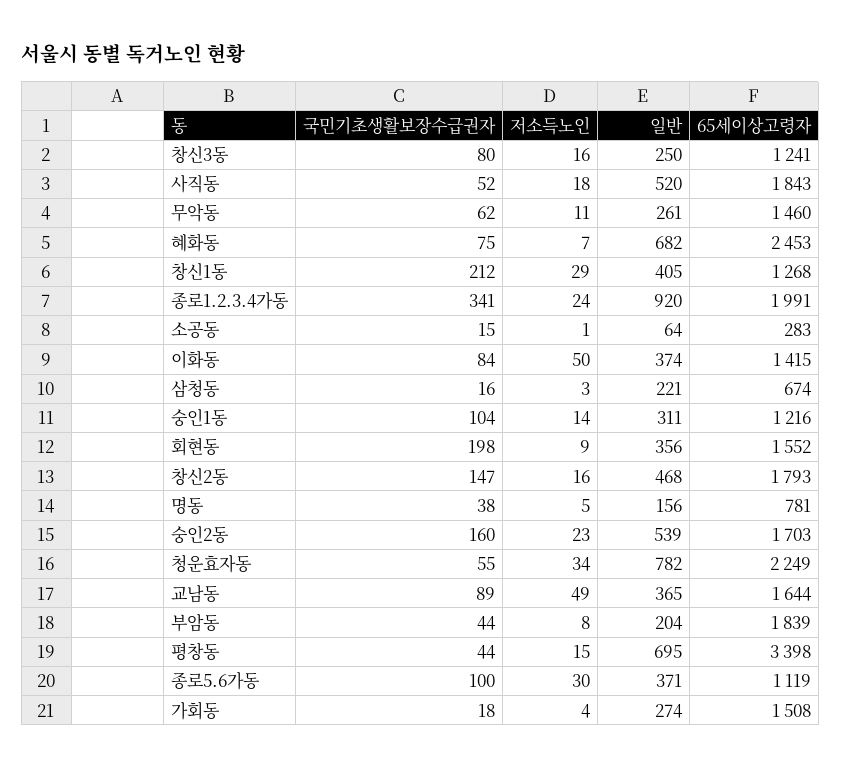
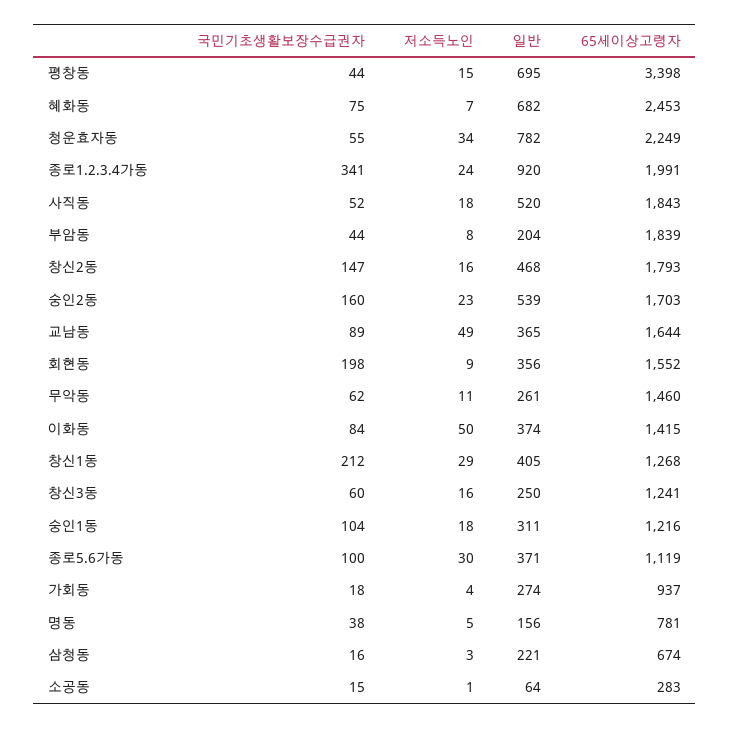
국민기초생활보장수급권자, 창신3동: 80 -> 60
저소득노인, 숭인1동: 14 -> 18
65세이상고령자, 가회동: 1508 -> 937

